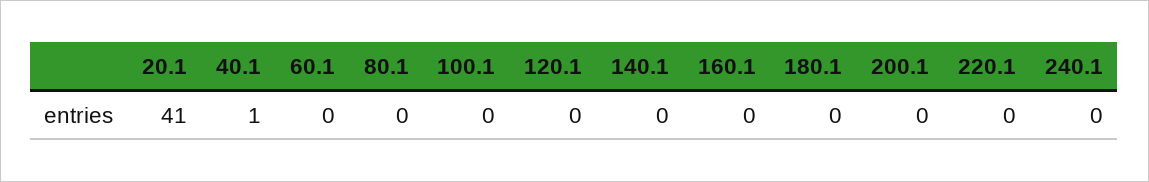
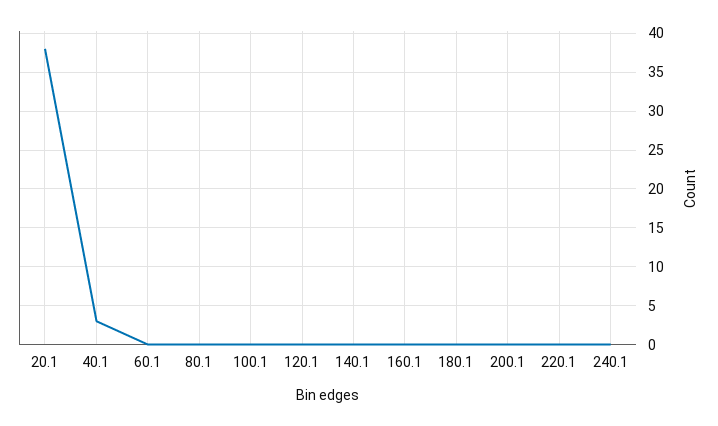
20.1: 41 -> 38
40.1: 1 -> 3

